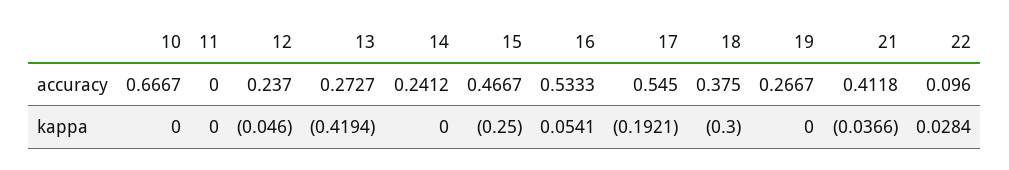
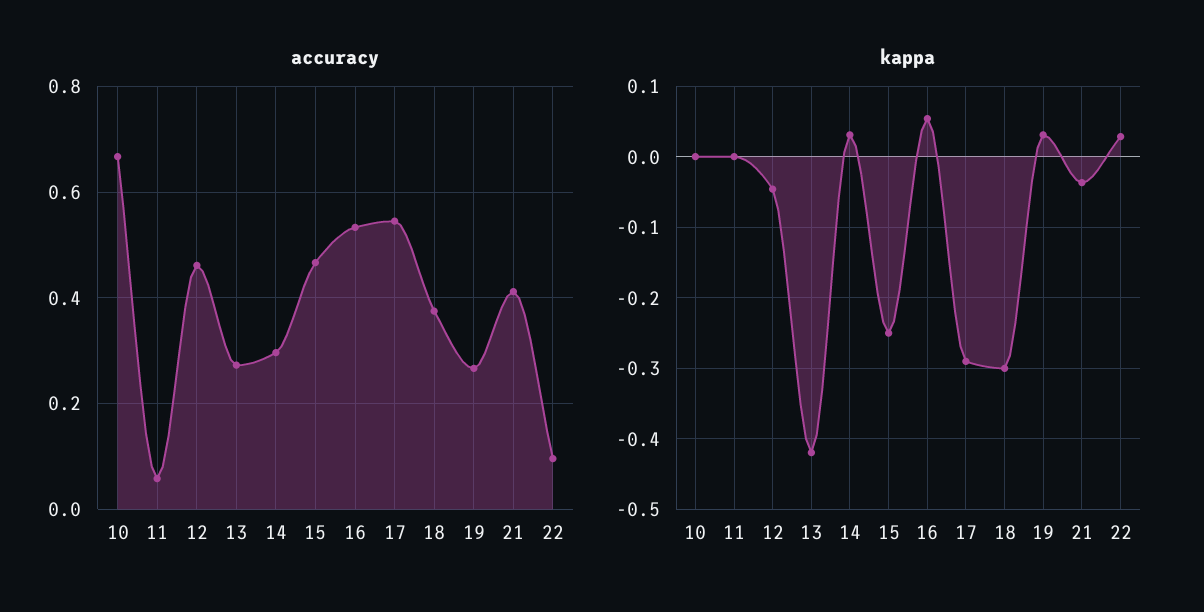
accuracy, 11: 0 -> 0.06
accuracy, 12: 0.237 -> 0.46
accuracy, 14: 0.2412 -> 0.3
kappa, 14: 0 -> 0.03
kappa, 17: -0.1921 -> -0.29
kappa, 19: 0 -> 0.03

